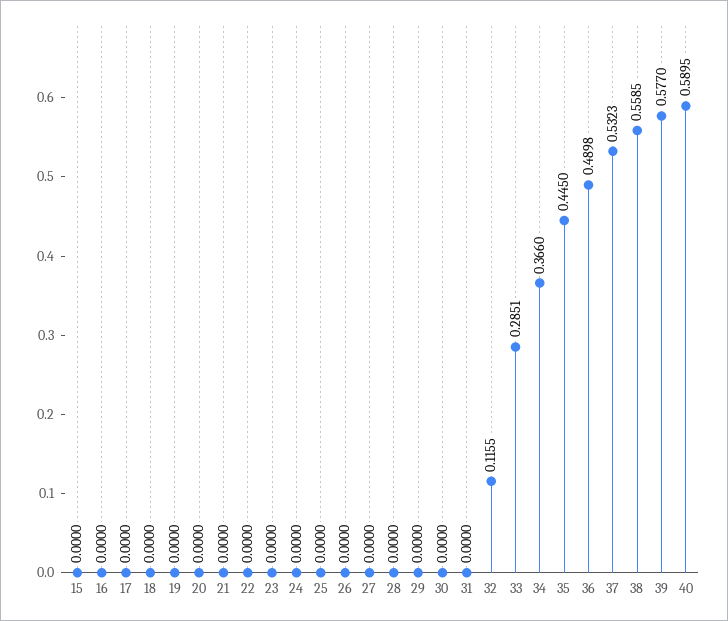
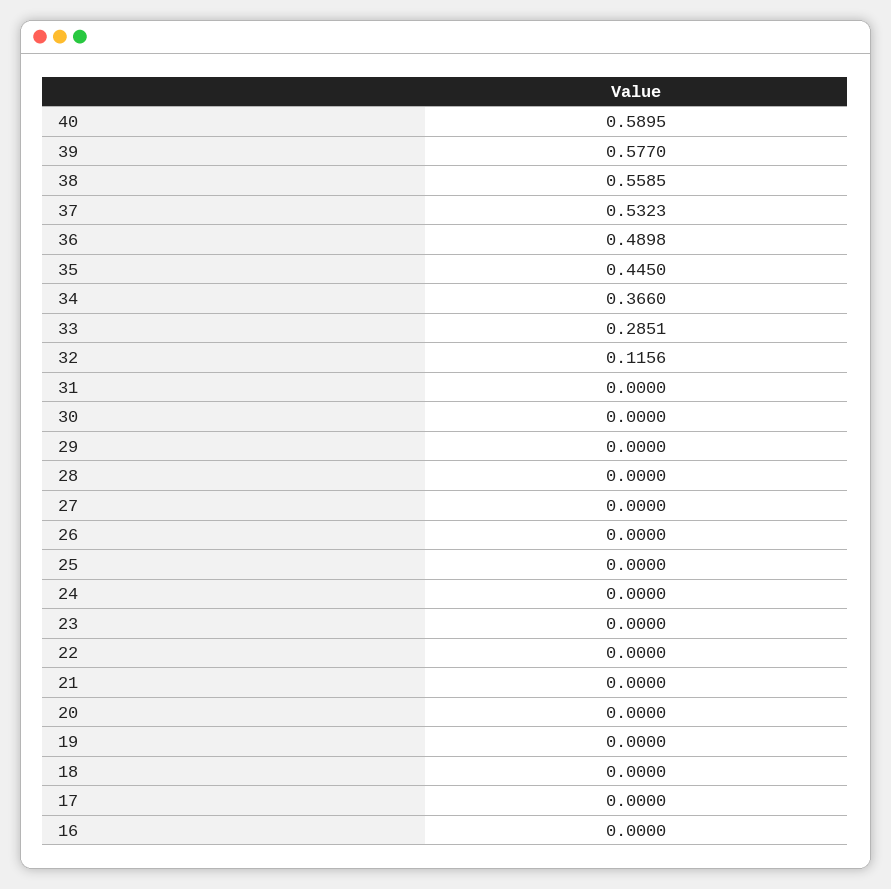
15: 0 -> none
32: 0.1155 -> 0.1156

